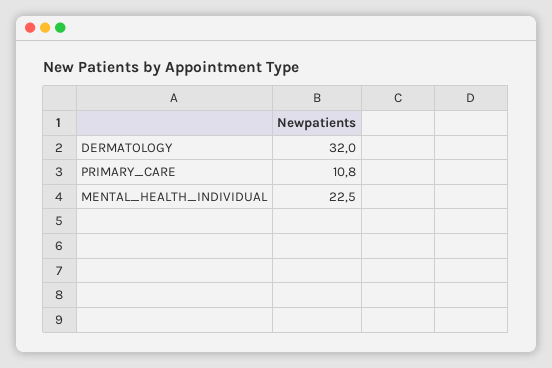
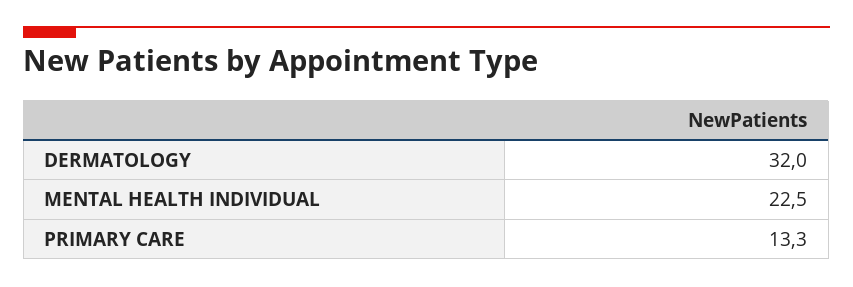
PRIMARY_CARE: 10.8 -> 13.3

